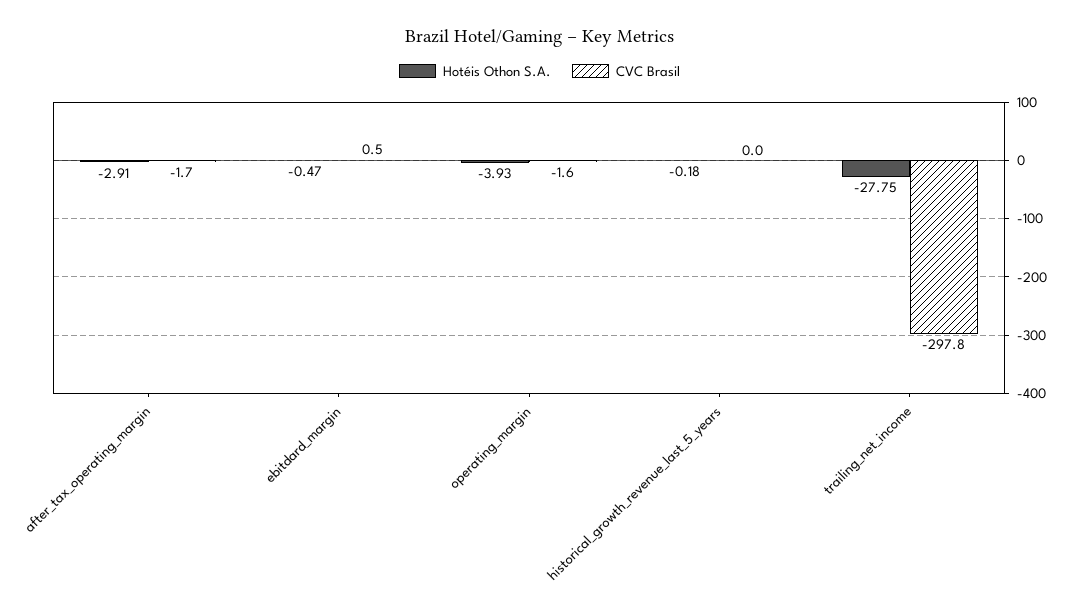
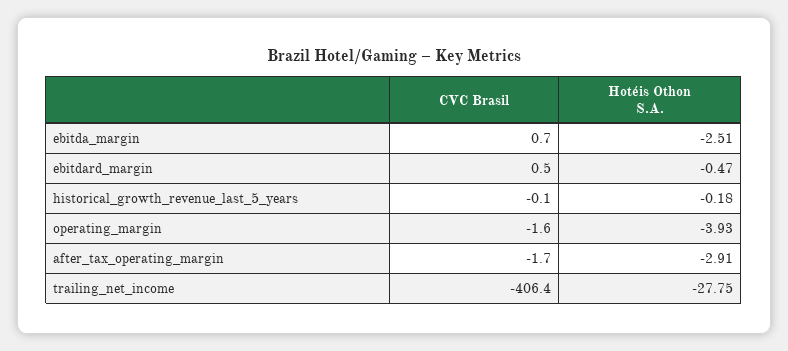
CVC Brasil, historical_growth_revenue_last_5_years: 0 -> -0.1
CVC Brasil, trailing_net_income: -297.8 -> -406.4
CVC Brasil, ebitda_margin: none -> 0.7
Hotéis Othon S.A., ebitda_margin: none -> -2.51

